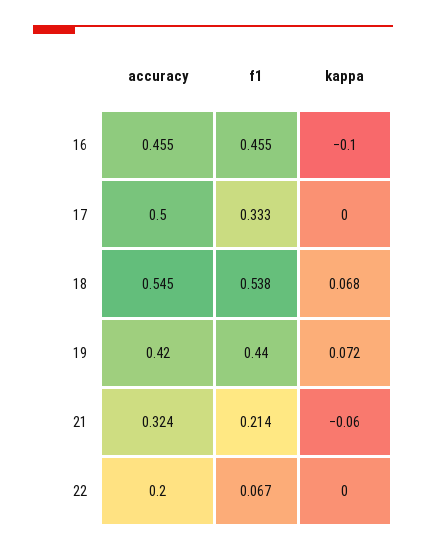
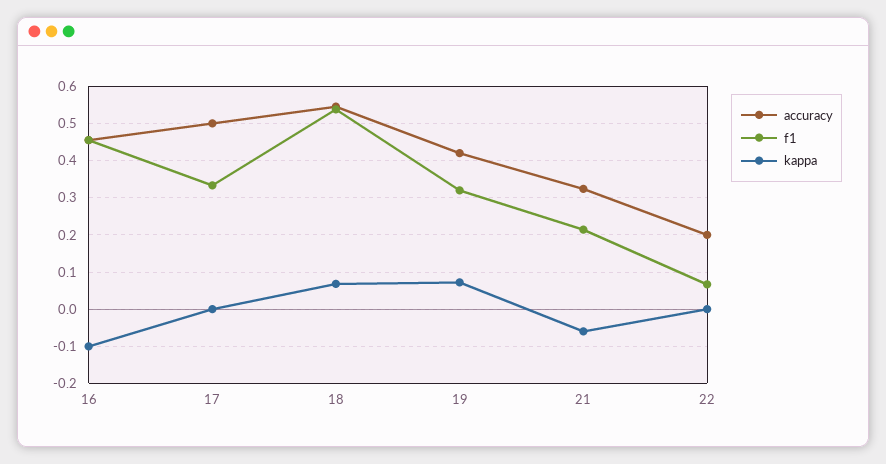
f1, 19: 0.44 -> 0.32

